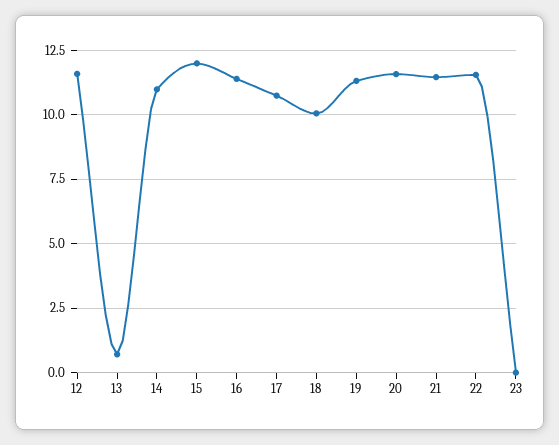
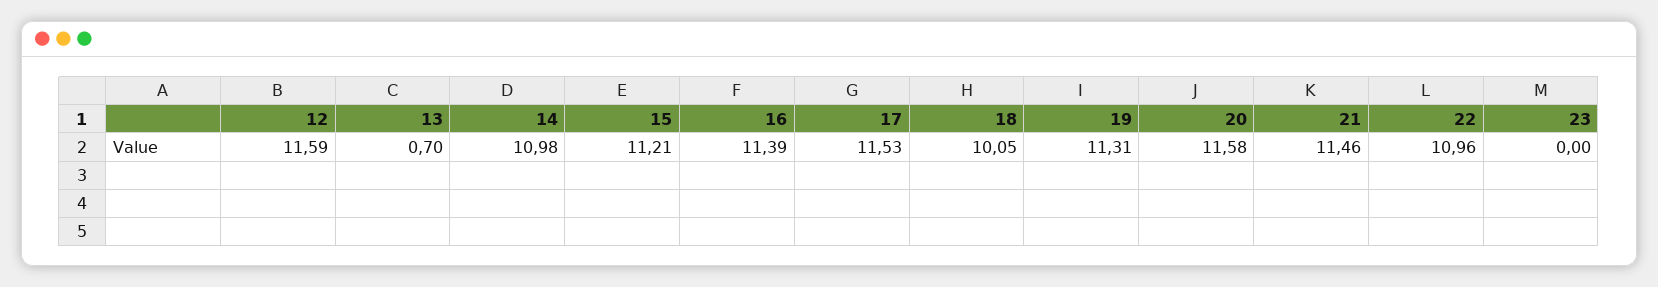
15: 12 -> 11.21
17: 10.75 -> 11.53
22: 11.5 -> 10.96

